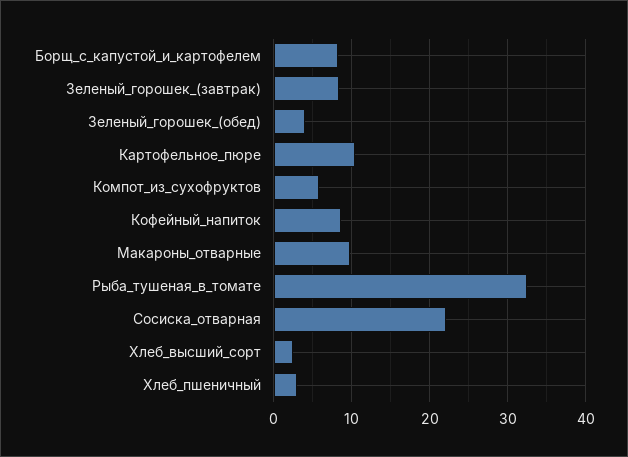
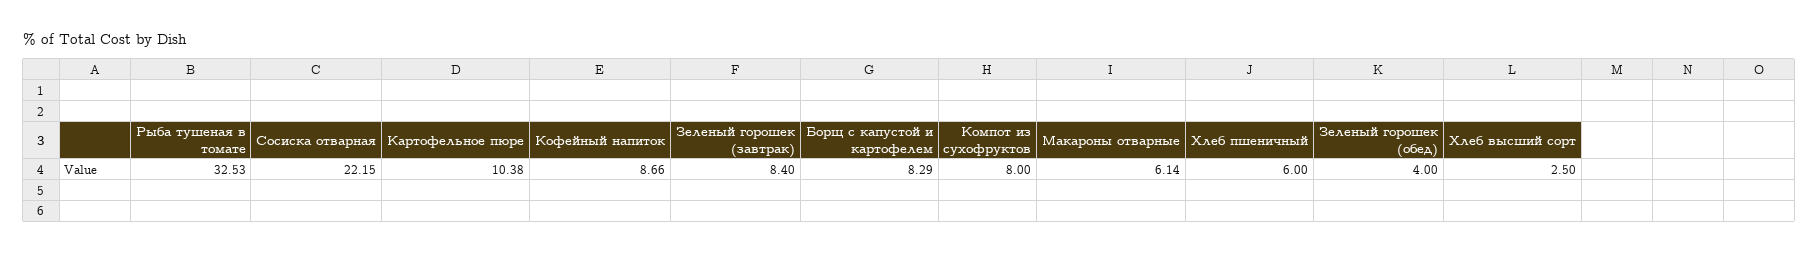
Компот_из_сухофруктов: 6 -> 8
Макароны_отварные: 10 -> 6.14
Хлеб_пшеничный: 3 -> 6

